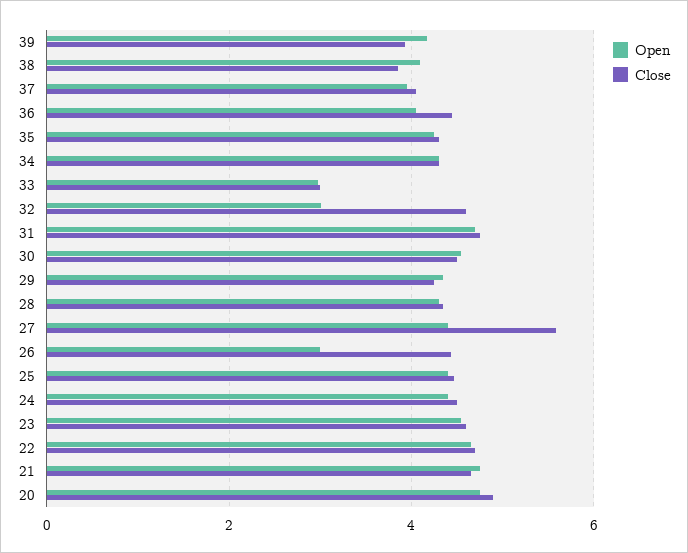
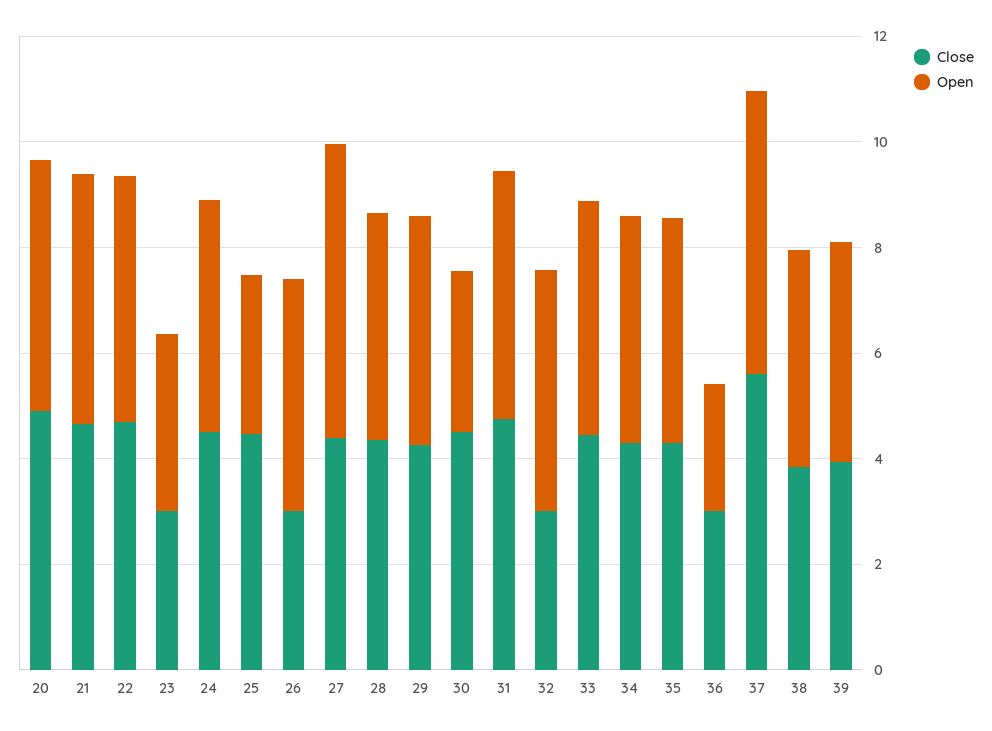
Open, 37: 4 -> 5.5
Close, 37: 4 -> 5.5
Open, 36: 4 -> 2.5
Close, 36: 4.4 -> 3
Open, 33: 3 -> 4.5
Close, 33: 3 -> 4.5
Open, 32: 3 -> 4.5
Close, 32: 4.6 -> 3
Open, 30: 4.6 -> 3
Open, 27: 4.4 -> 5.5
Close, 27: 5.6 -> 4.5
Open, 26: 3 -> 4.5
Close, 26: 4.4 -> 3
Open, 25: 4.4 -> 3
Open, 23: 4.6 -> 3.5
Close, 23: 4.6 -> 3

